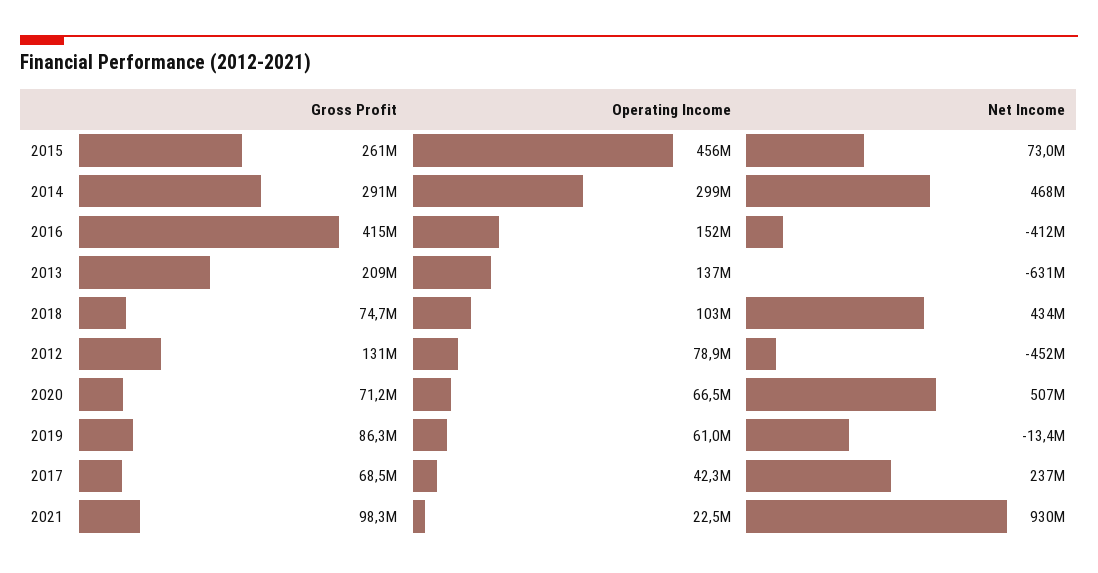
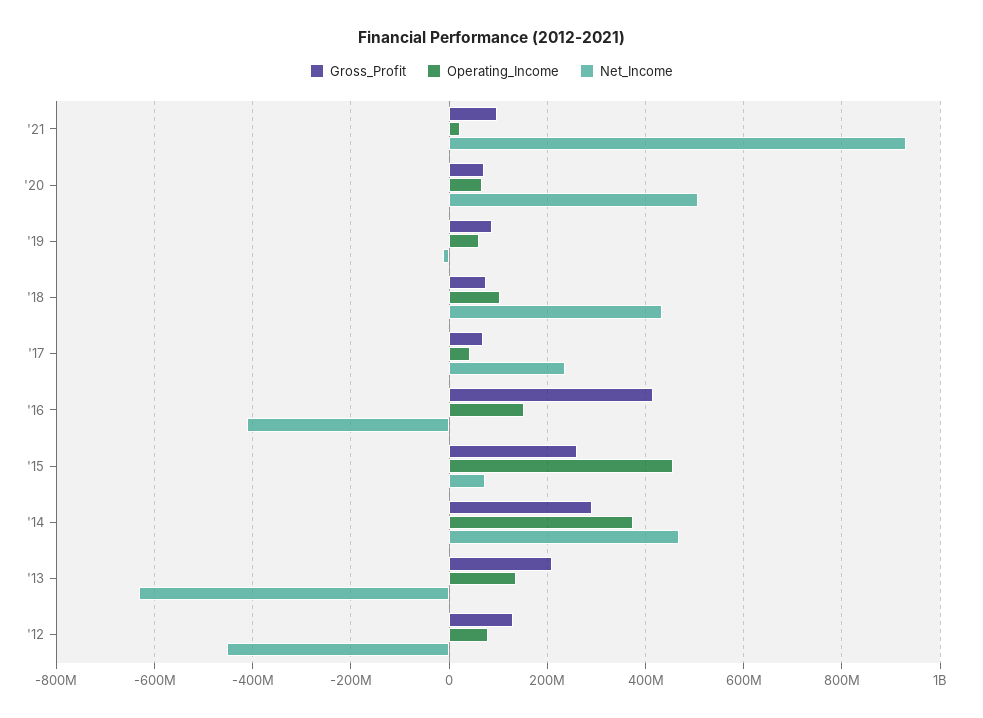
Operating Income, 2014: 299000000 -> 380000000

